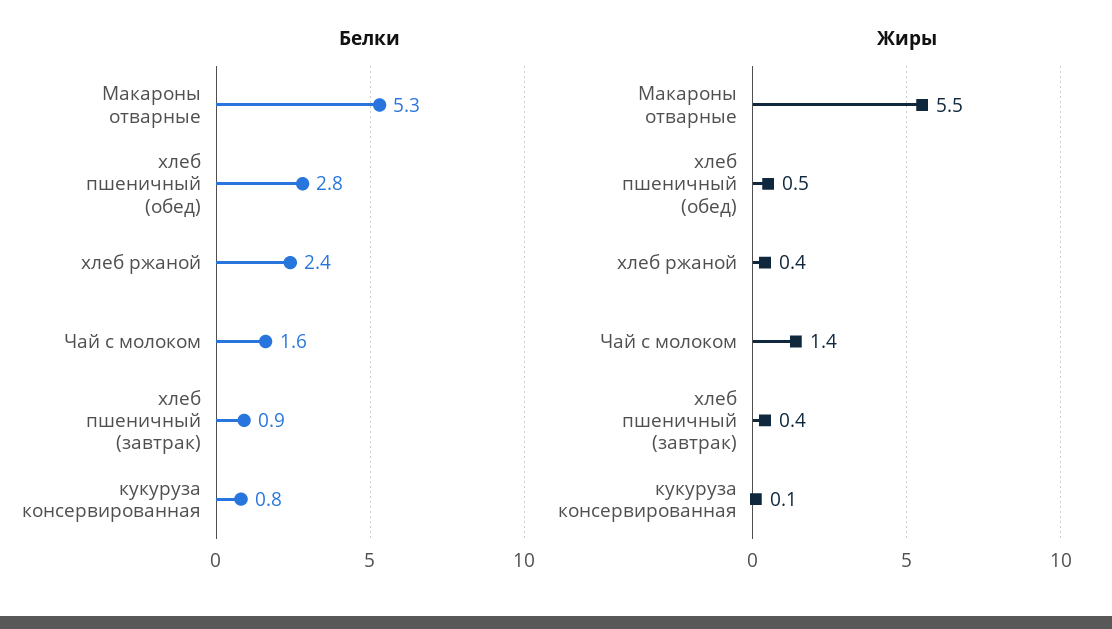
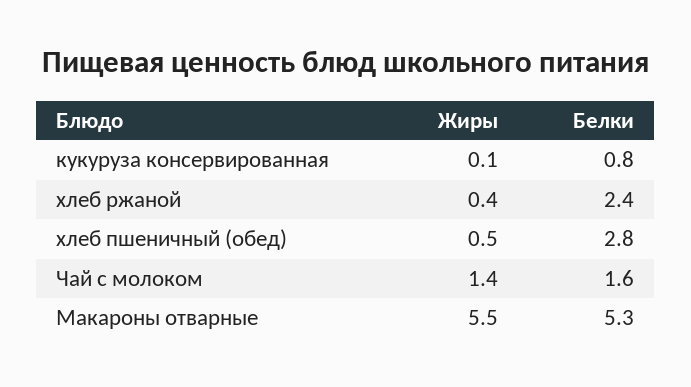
Белки, хлеб пшеничный (завтрак): 0.9 -> none
Жиры, хлеб пшеничный (завтрак): 0.4 -> none

